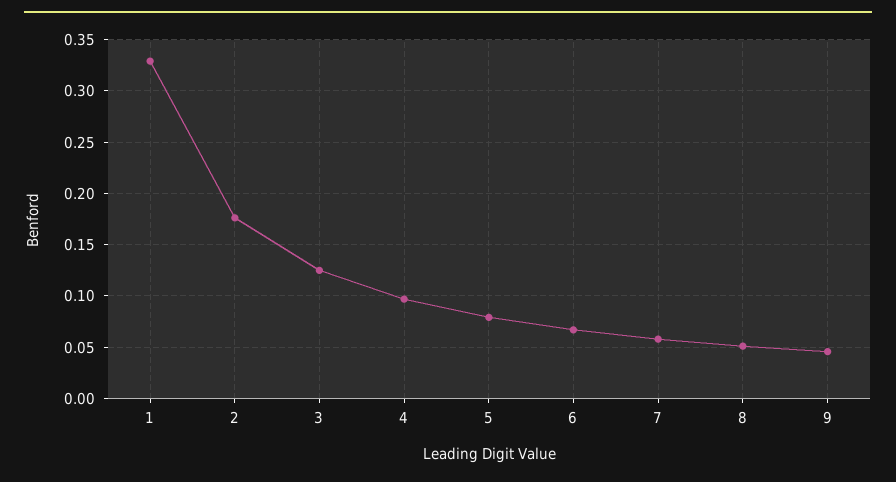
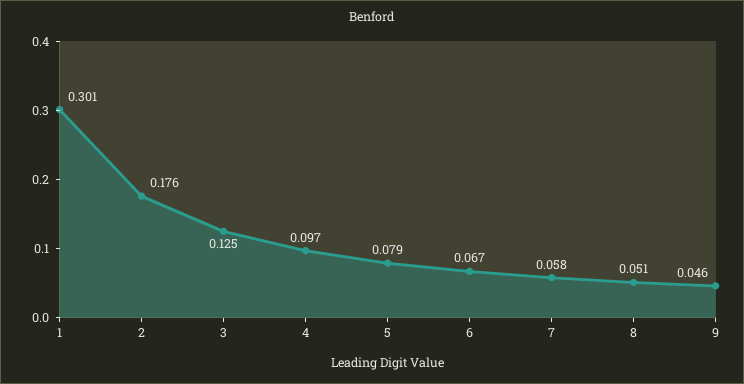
1: 0.33 -> 0.301

